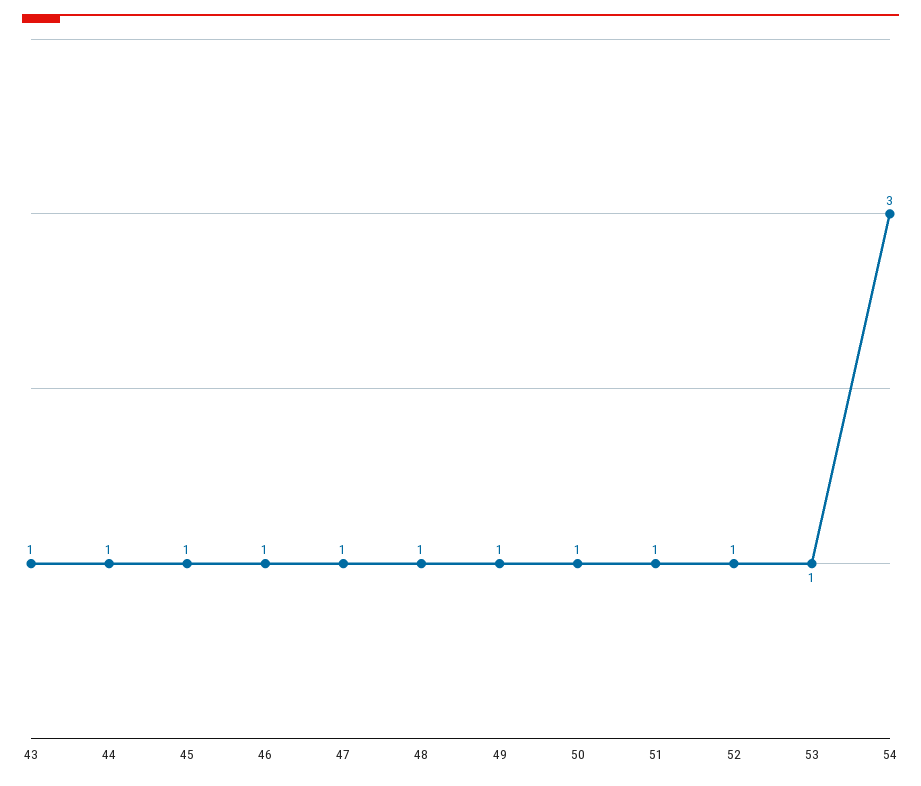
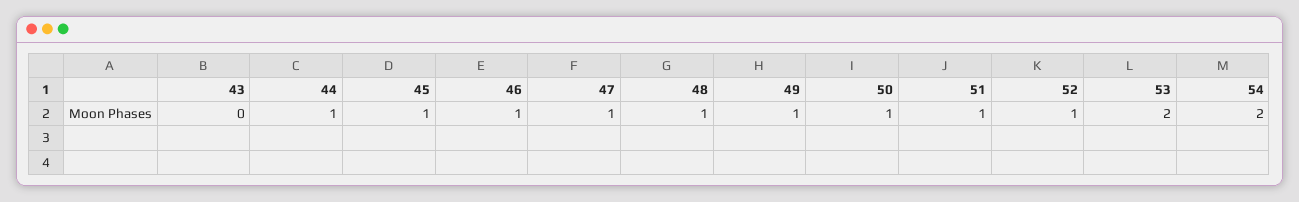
43: 1 -> 0
53: 1 -> 2
54: 3 -> 2

